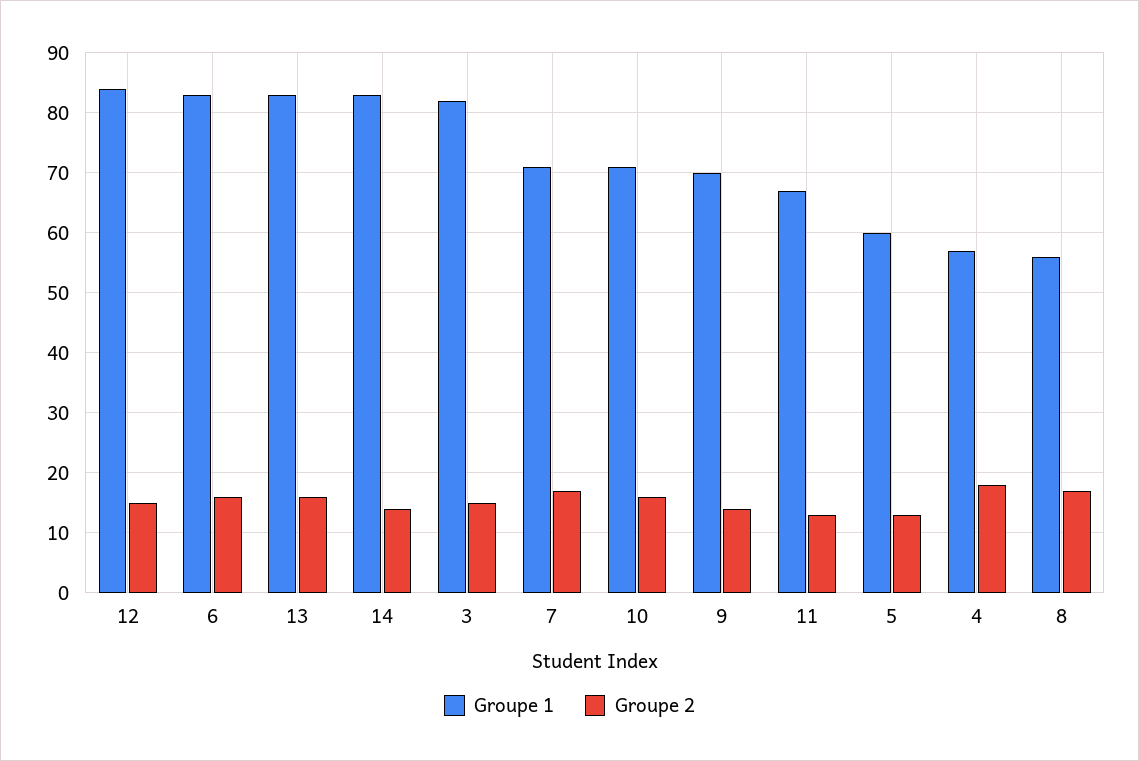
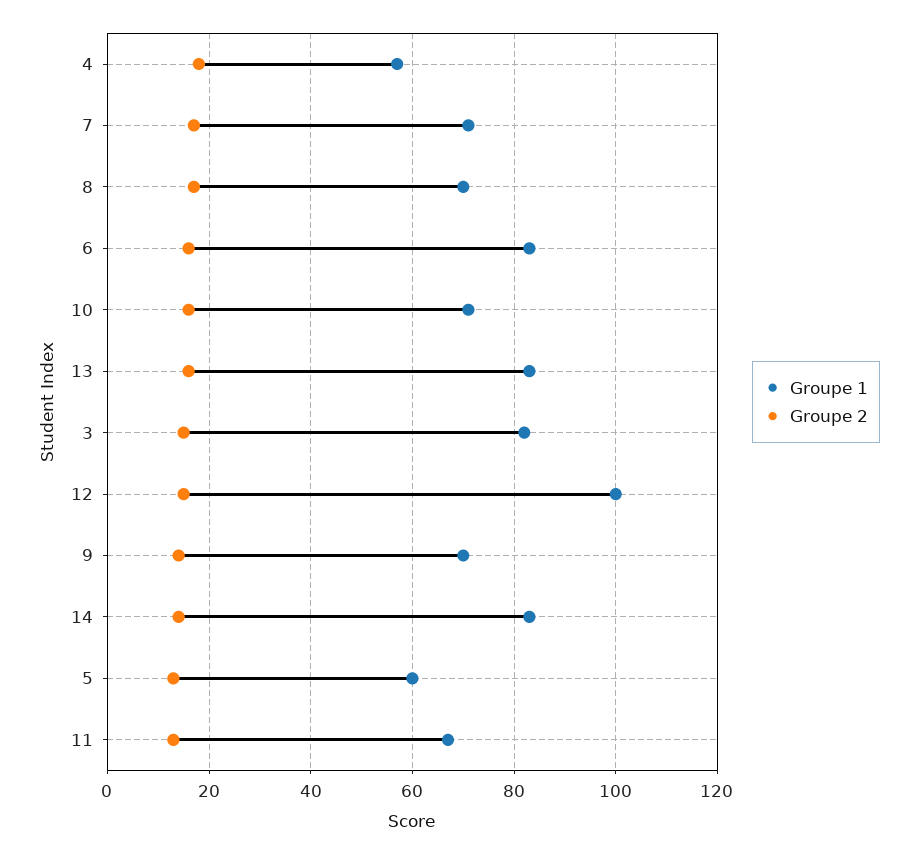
Groupe 1, 12: 84 -> 100
Groupe 1, 8: 56 -> 70

